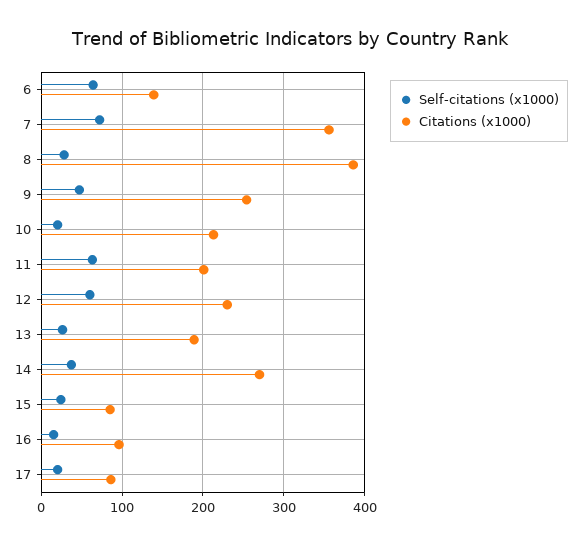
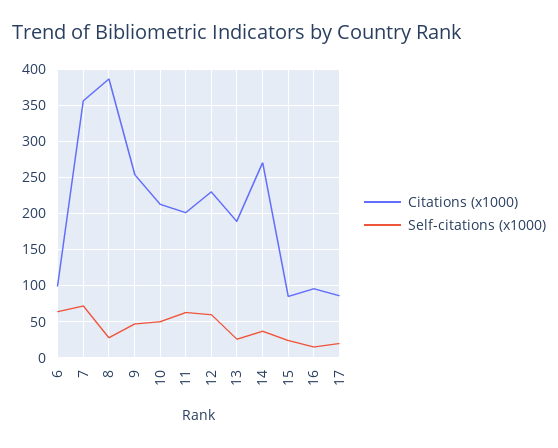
Citations (x1000), 6: 140 -> 100
Self-citations (x1000), 10: 20 -> 50

